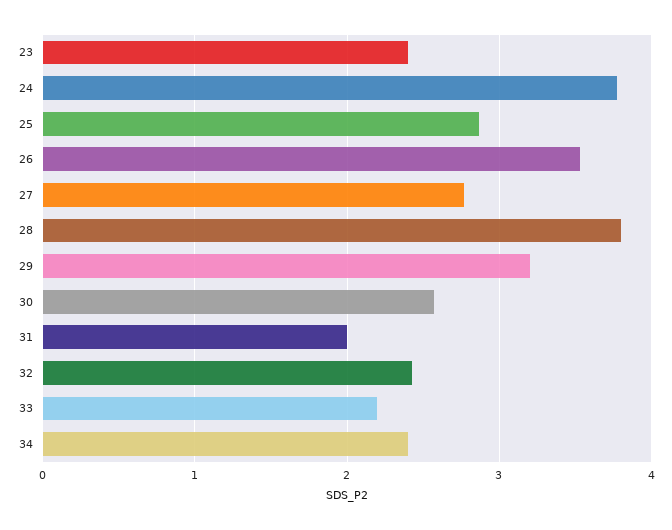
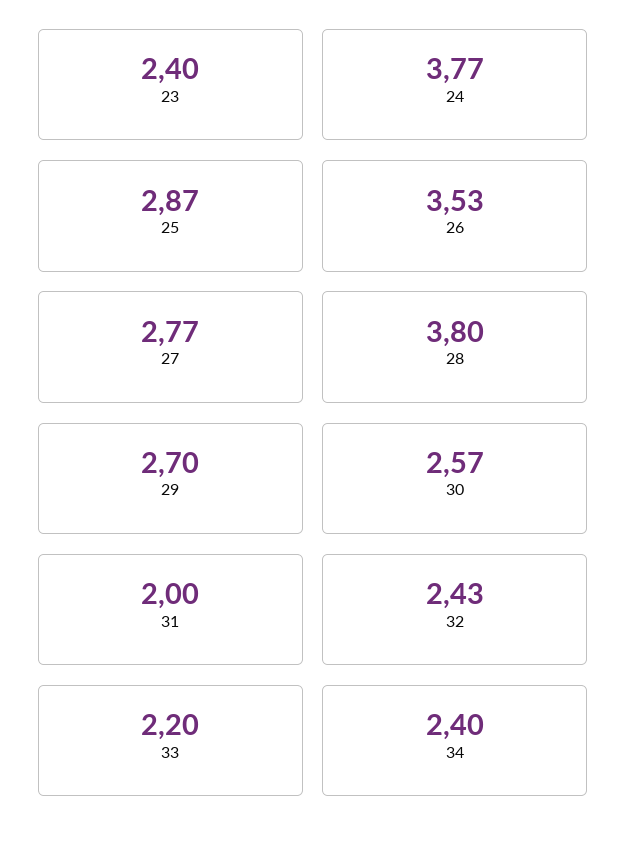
29: 3.2 -> 2.7

